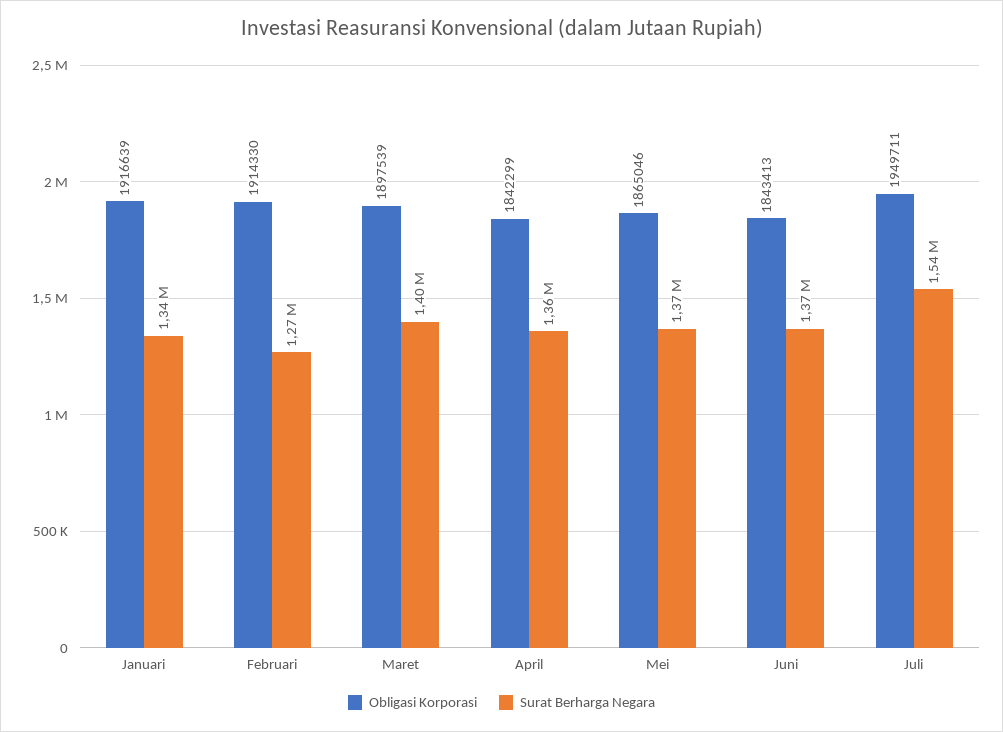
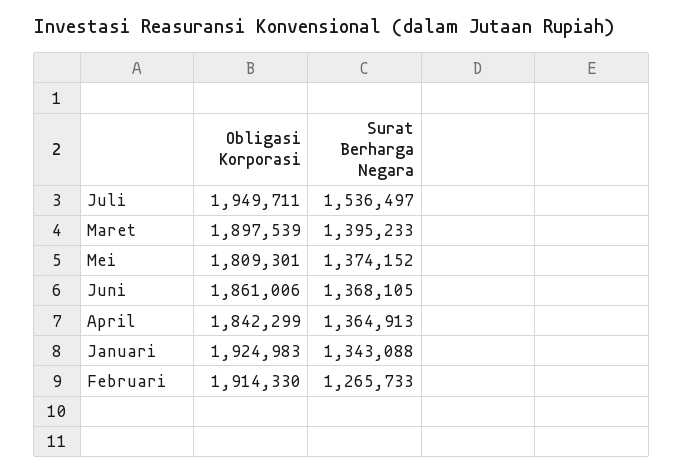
Obligasi Korporasi, Januari: 1916639 -> 1924983
Obligasi Korporasi, Mei: 1865046 -> 1809301
Obligasi Korporasi, Juni: 1843413 -> 1861006

